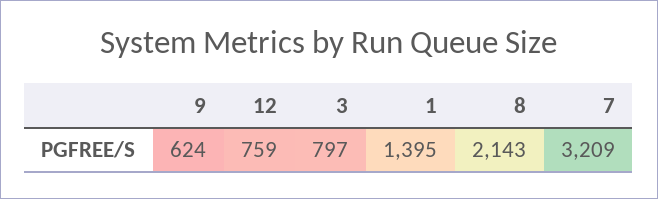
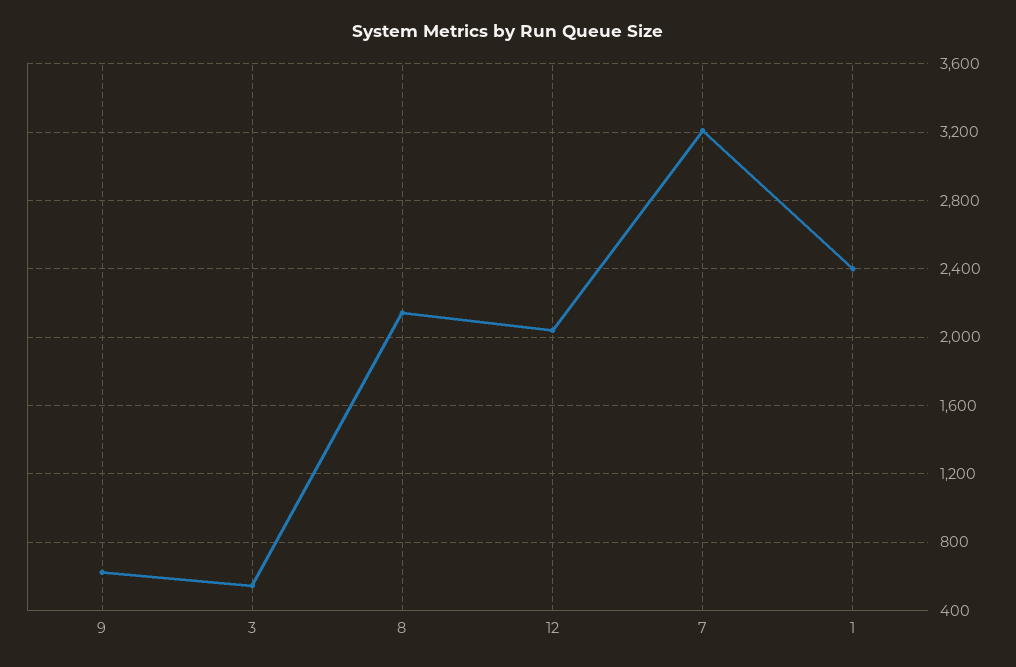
12: 759 -> 2050
3: 797 -> 550
1: 1395 -> 2400

